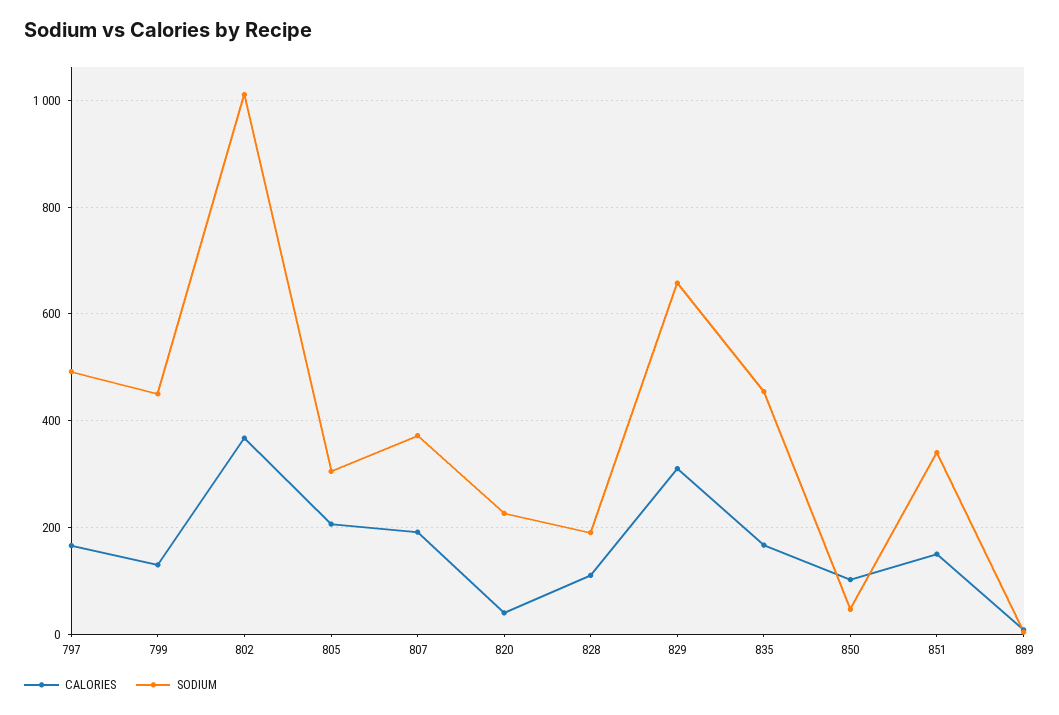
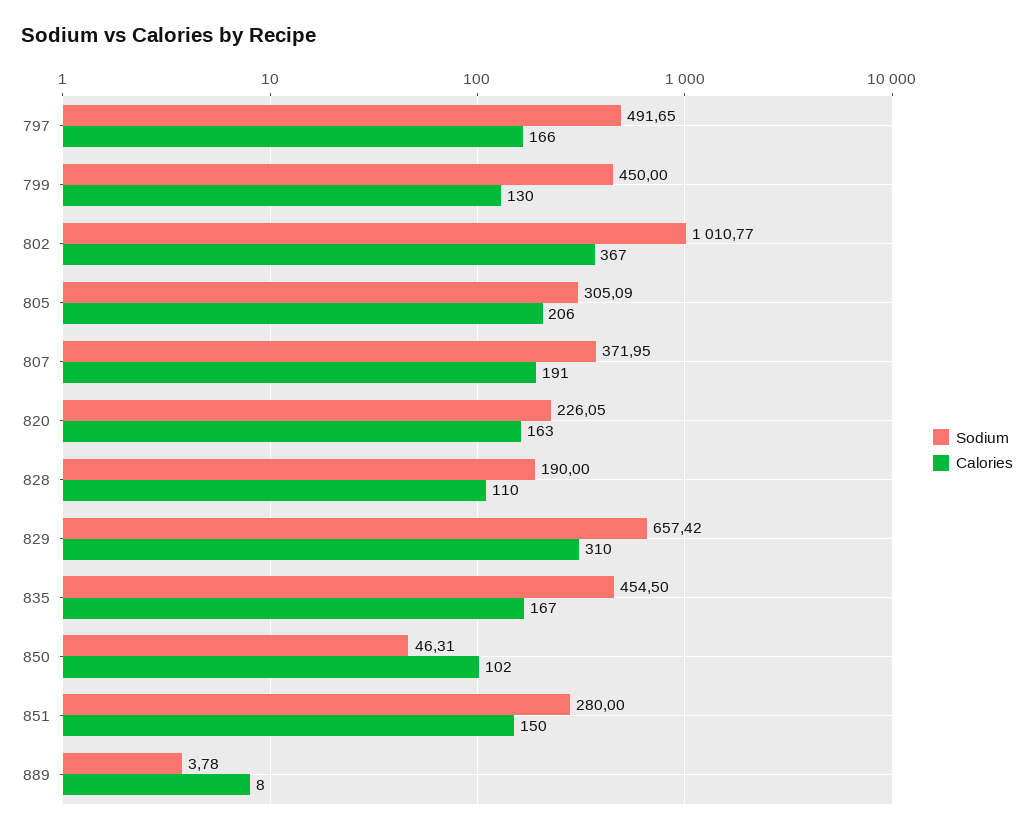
CALORIES, 820: 40 -> 163
SODIUM, 851: 340 -> 280

